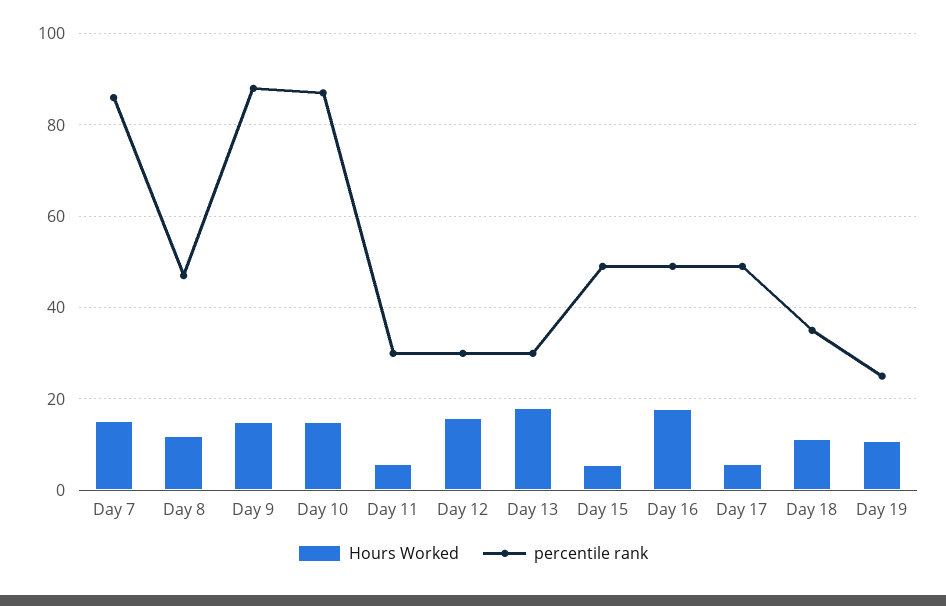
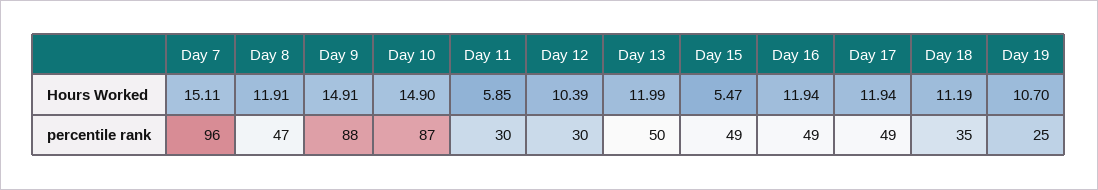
percentile rank, Day 7: 86 -> 96
Hours Worked, Day 12: 16 -> 10.39
Hours Worked, Day 13: 18 -> 11.99
percentile rank, Day 13: 30 -> 50
Hours Worked, Day 16: 18 -> 11.94
Hours Worked, Day 17: 6 -> 11.94

